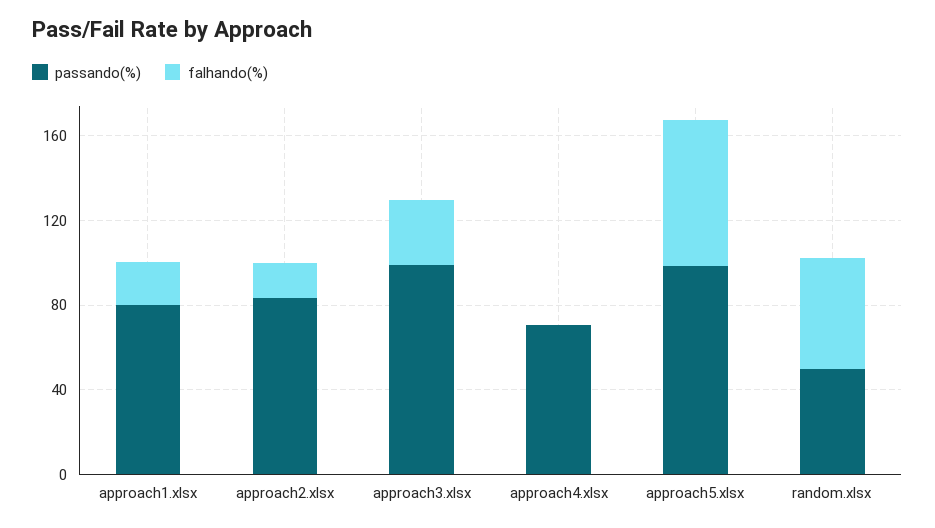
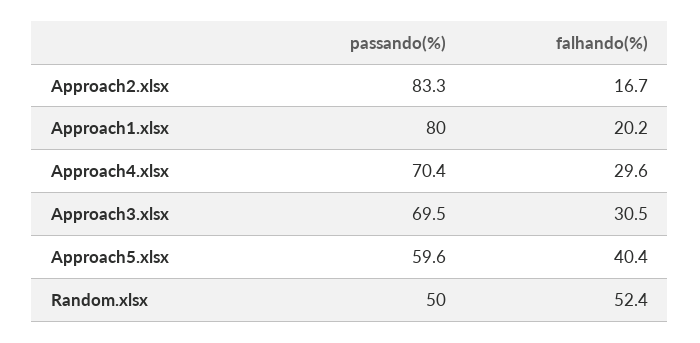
passando(%), approach3.xlsx: 100 -> 69.5
falhando(%), approach4.xlsx: 0 -> 29.6
passando(%), approach5.xlsx: 100 -> 59.6
falhando(%), approach5.xlsx: 70 -> 40.4

